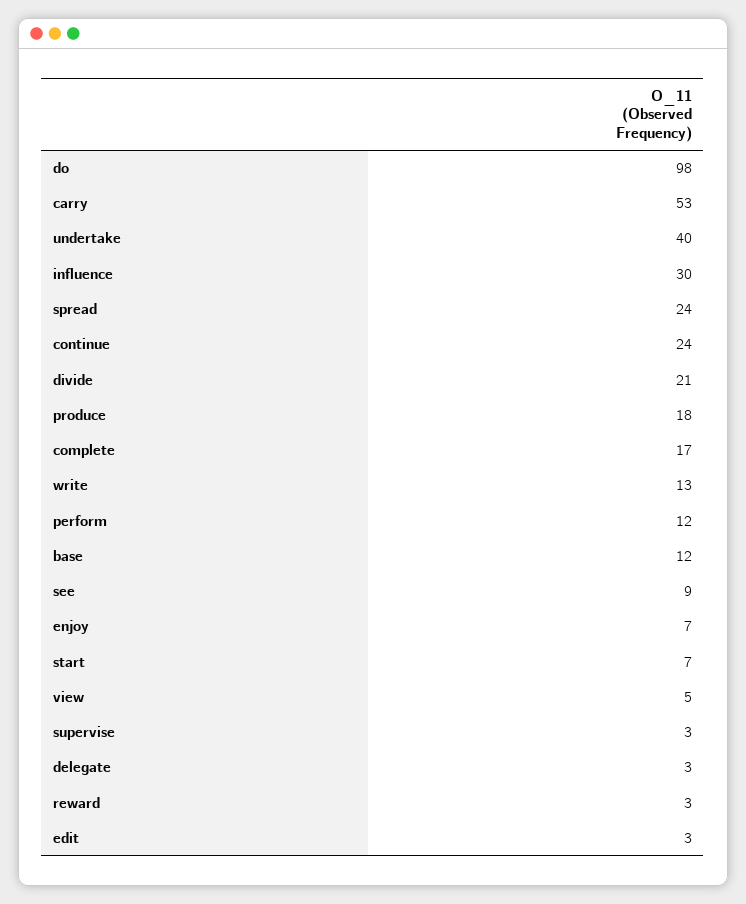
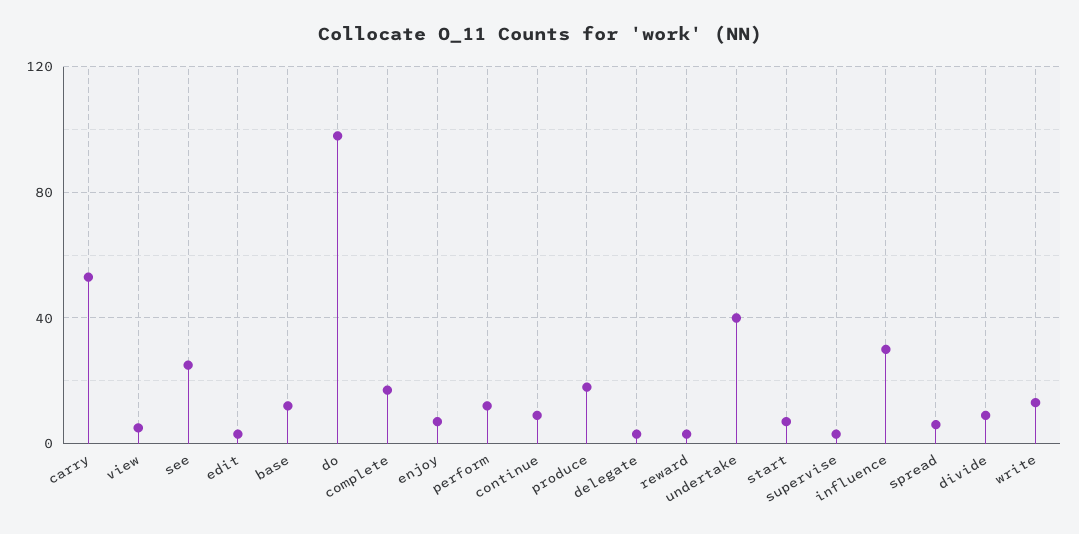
spread: 24 -> 5
continue: 24 -> 10
divide: 21 -> 10
see: 9 -> 25

